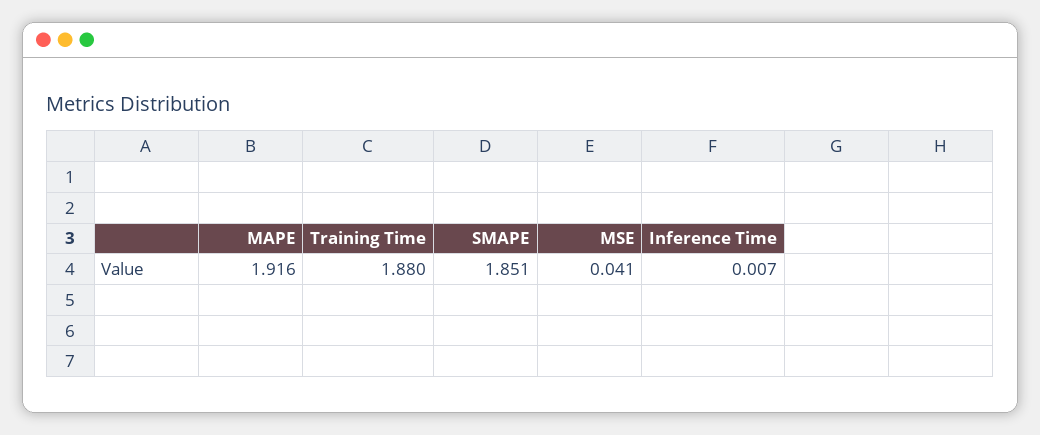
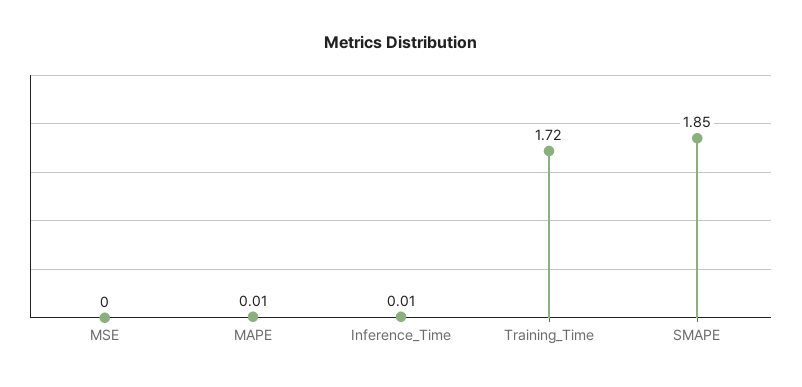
MAPE: 1.916 -> 0.01
Training Time: 1.88 -> 1.72
MSE: 0.041 -> 0

